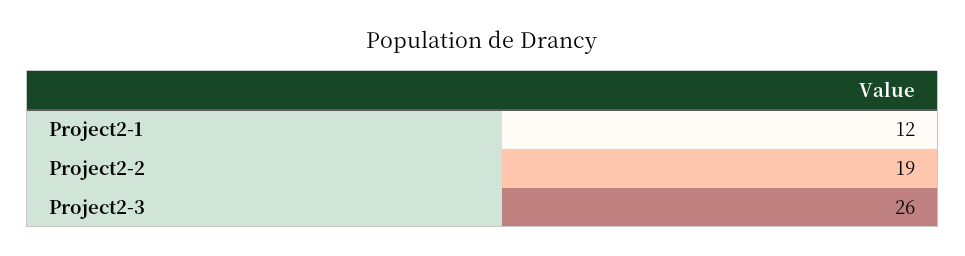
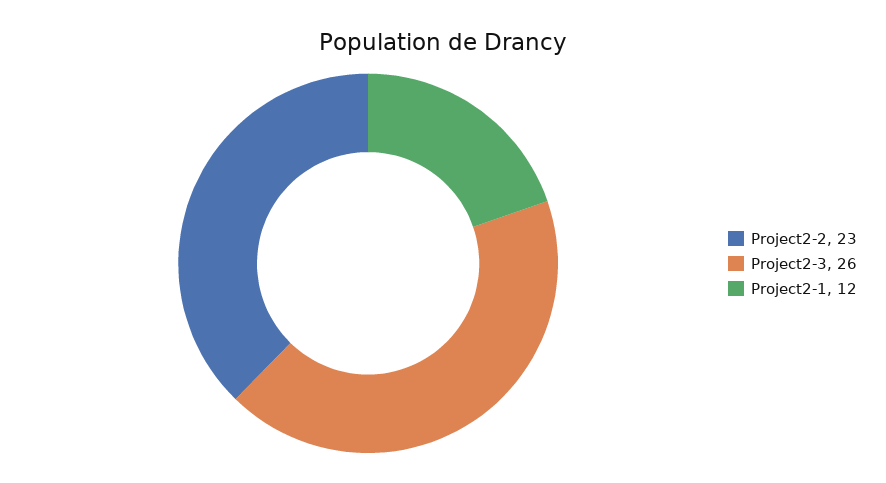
Project2-2: 19 -> 23

